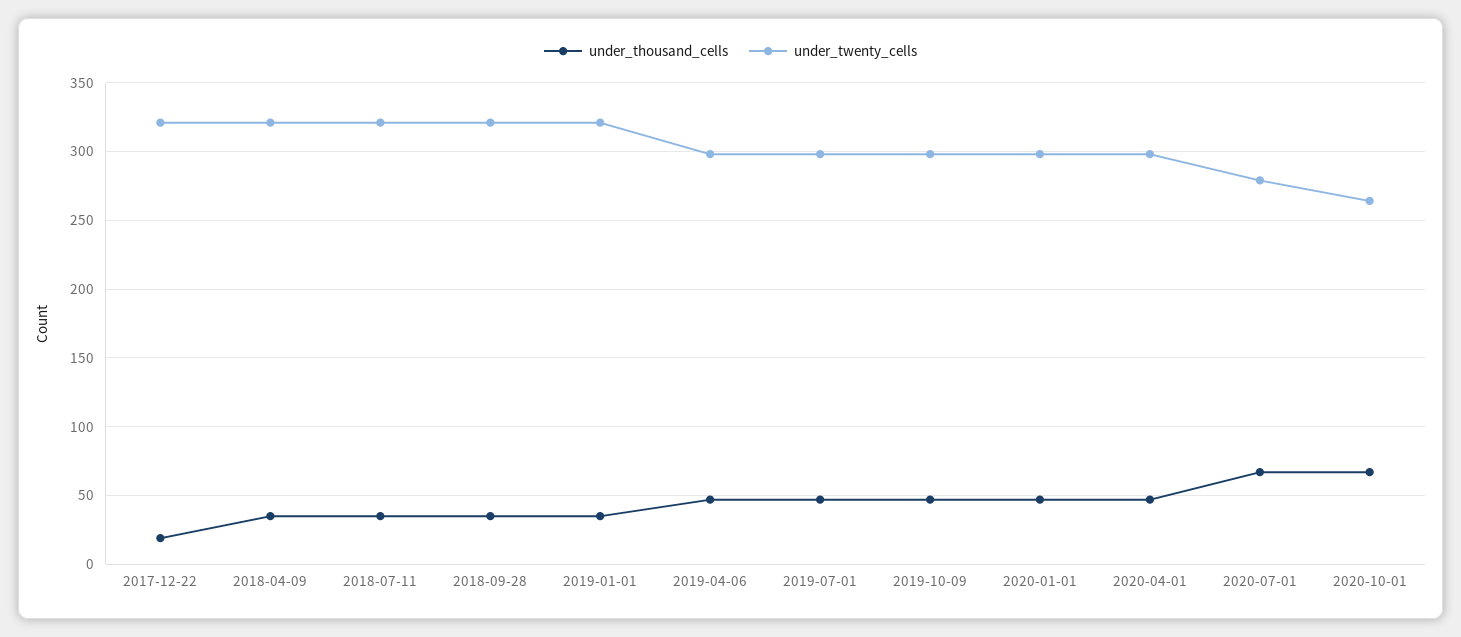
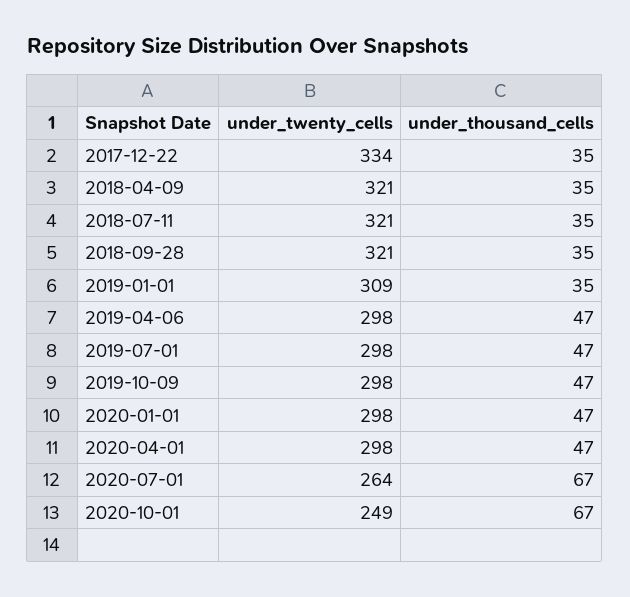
under_thousand_cells, 2017-12-22: 20 -> 35
under_twenty_cells, 2017-12-22: 320 -> 334
under_twenty_cells, 2019-01-01: 320 -> 309
under_twenty_cells, 2020-07-01: 280 -> 264
under_twenty_cells, 2020-10-01: 265 -> 249

